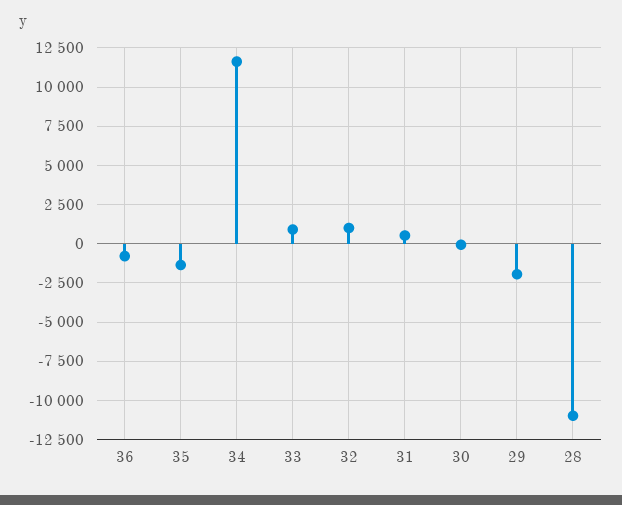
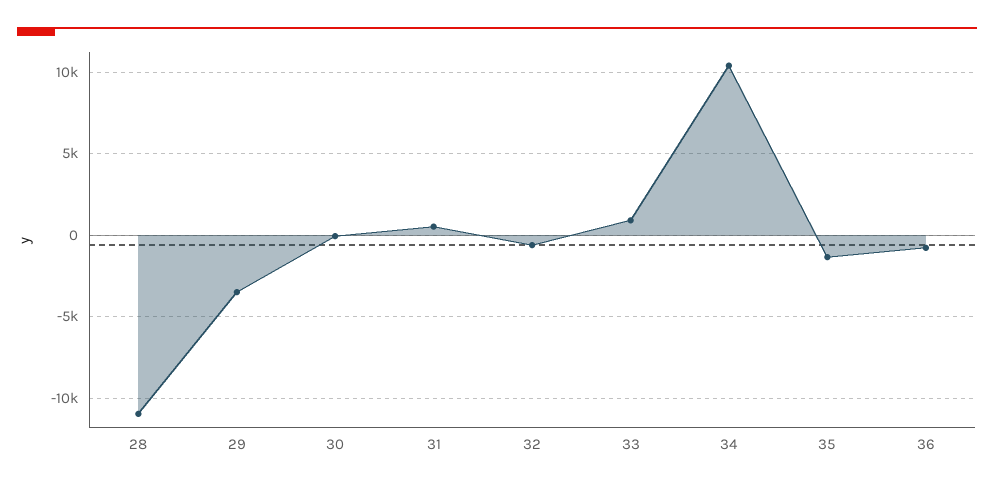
34: 11500 -> 10500
32: 1000 -> -500
29: -2000 -> -3500

